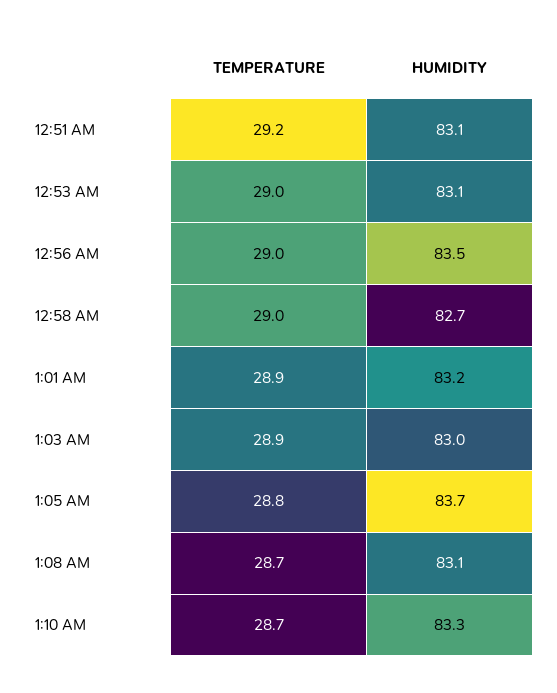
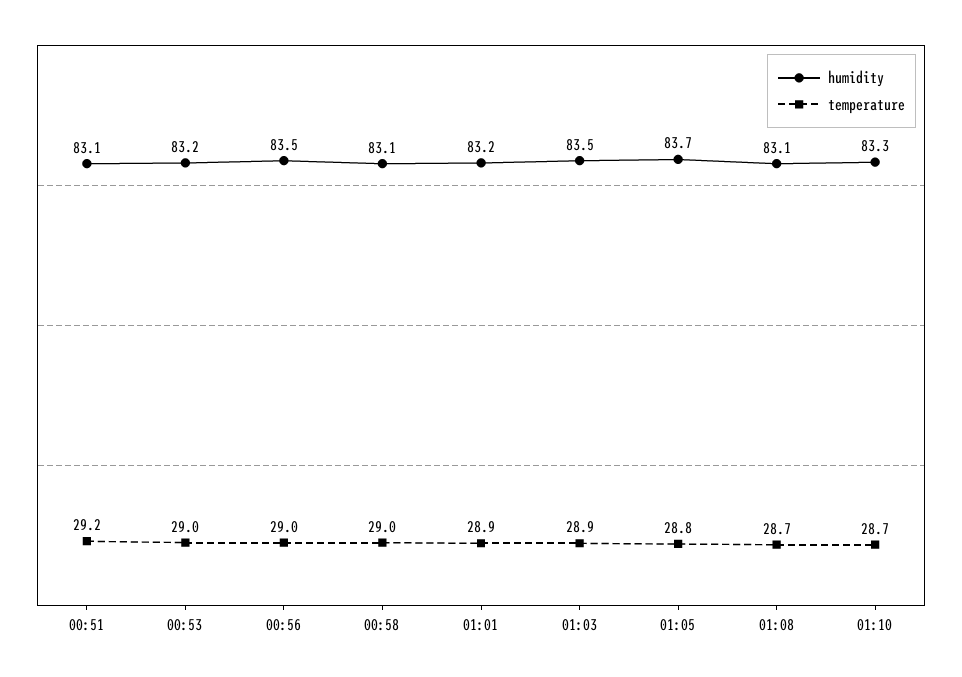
HUMIDITY, 12:53 AM: 83.1 -> 83.2
HUMIDITY, 12:58 AM: 82.7 -> 83.1
HUMIDITY, 1:03 AM: 83 -> 83.5

